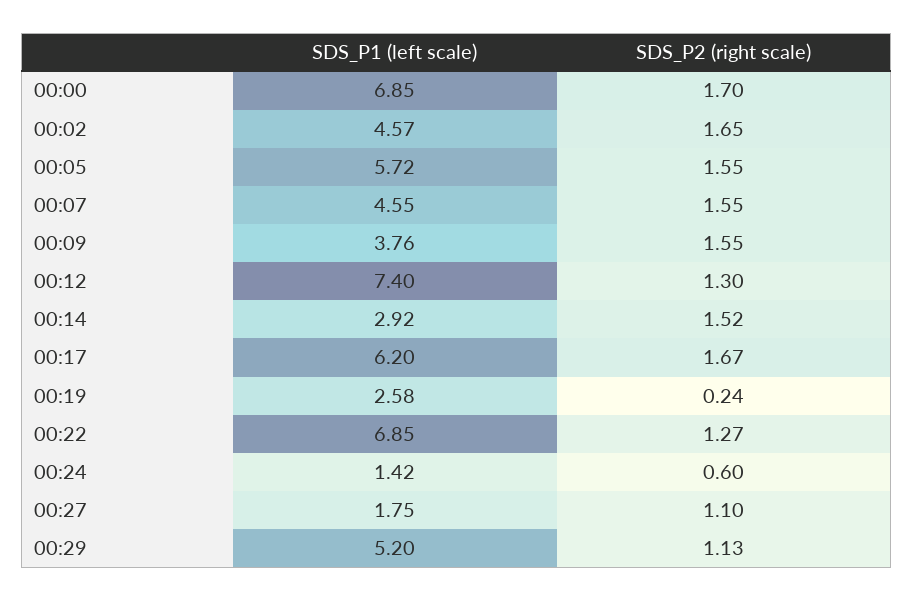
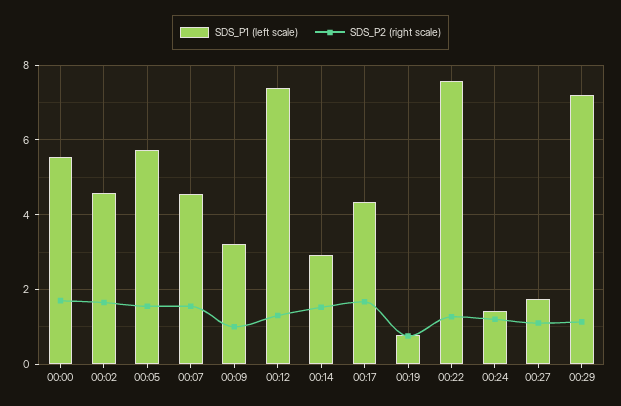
SDS_P1 (left scale), 00:00: 6.85 -> 5.6
SDS_P1 (left scale), 00:09: 3.76 -> 3.2
SDS_P2 (right scale), 00:09: 1.55 -> 1
SDS_P1 (left scale), 00:17: 6.2 -> 4.4
SDS_P1 (left scale), 00:19: 2.58 -> 0.8
SDS_P2 (right scale), 00:19: 0.24 -> 0.8
SDS_P1 (left scale), 00:22: 6.85 -> 7.6
SDS_P2 (right scale), 00:24: 0.6 -> 1.2
SDS_P1 (left scale), 00:29: 5.2 -> 7.2

